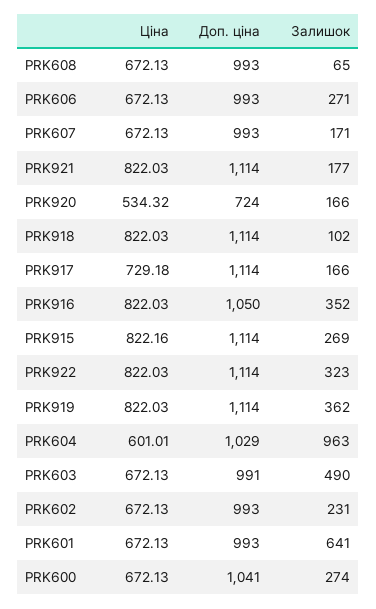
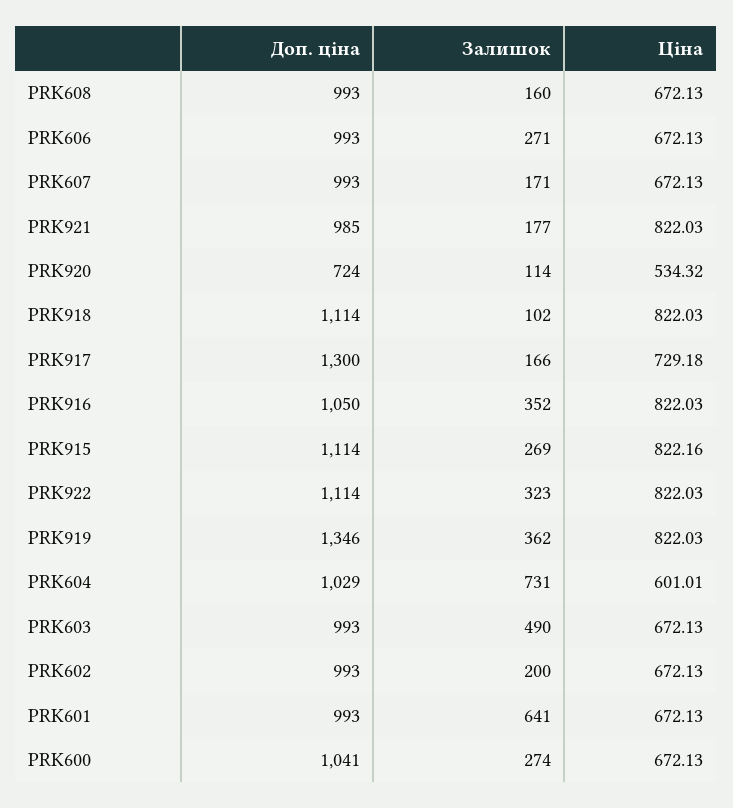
Залишок, PRK608: 65 -> 160
Доп. ціна, PRK921: 1114 -> 985
Залишок, PRK920: 166 -> 114
Доп. ціна, PRK917: 1114 -> 1300
Доп. ціна, PRK919: 1114 -> 1346
Залишок, PRK604: 963 -> 731
Доп. ціна, PRK603: 991 -> 993
Залишок, PRK602: 231 -> 200

